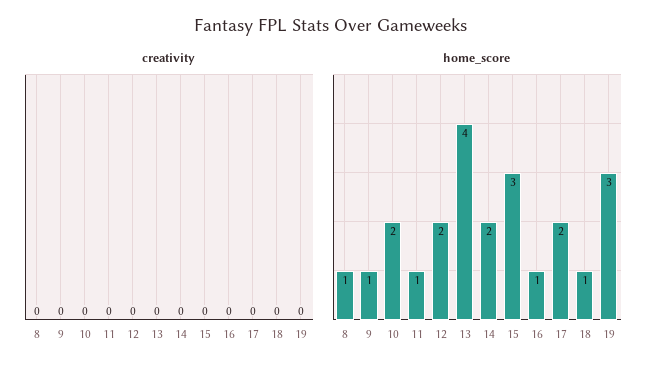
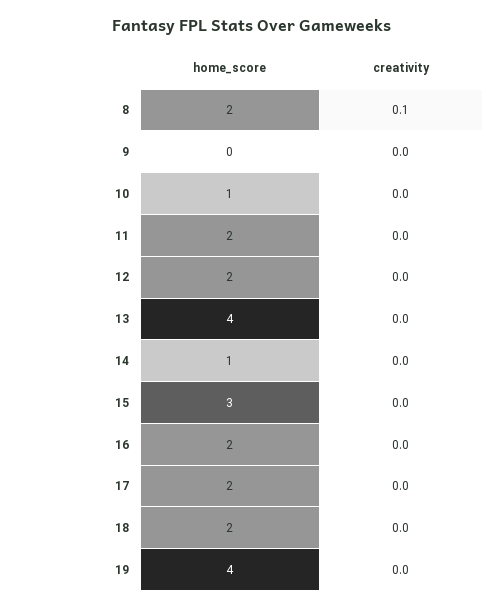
creativity, 8: 0 -> 0.1
home_score, 8: 1 -> 2
home_score, 9: 1 -> 0
home_score, 10: 2 -> 1
home_score, 11: 1 -> 2
home_score, 14: 2 -> 1
home_score, 16: 1 -> 2
home_score, 18: 1 -> 2
home_score, 19: 3 -> 4

